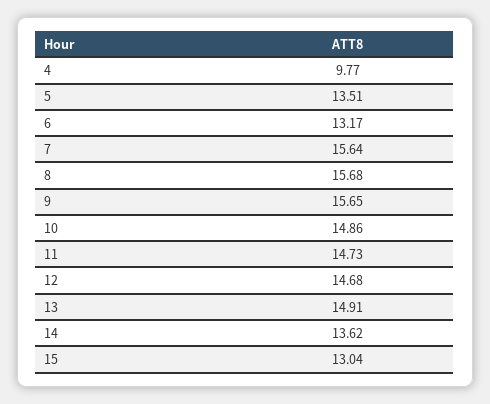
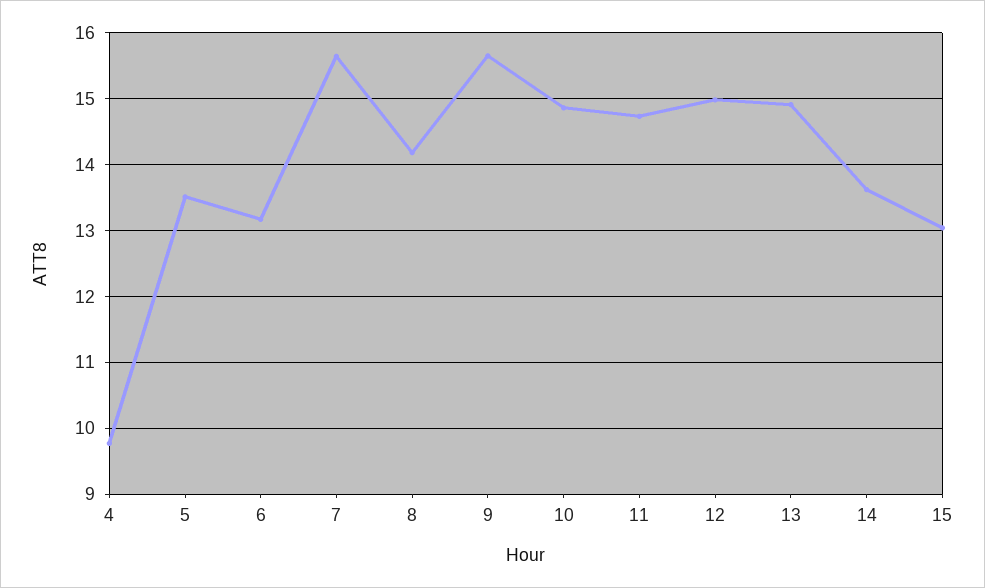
8: 15.68 -> 14.2
12: 14.68 -> 15

